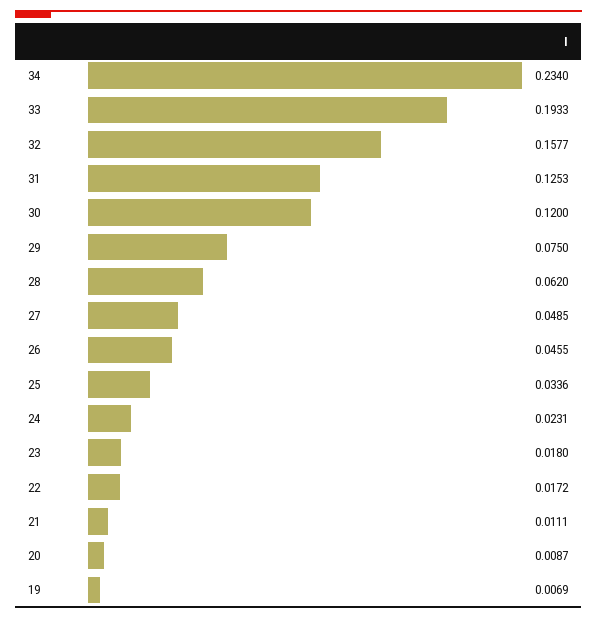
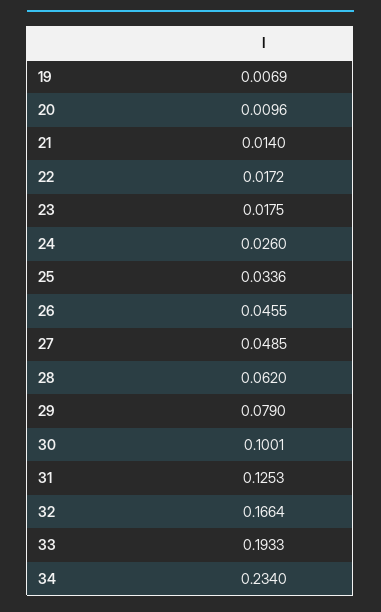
32: 0.1577 -> 0.1664
30: 0.12 -> 0.1001
29: 0.075 -> 0.079
24: 0.0231 -> 0.026
23: 0.018 -> 0.0175
21: 0.0111 -> 0.014
20: 0.0087 -> 0.0096

